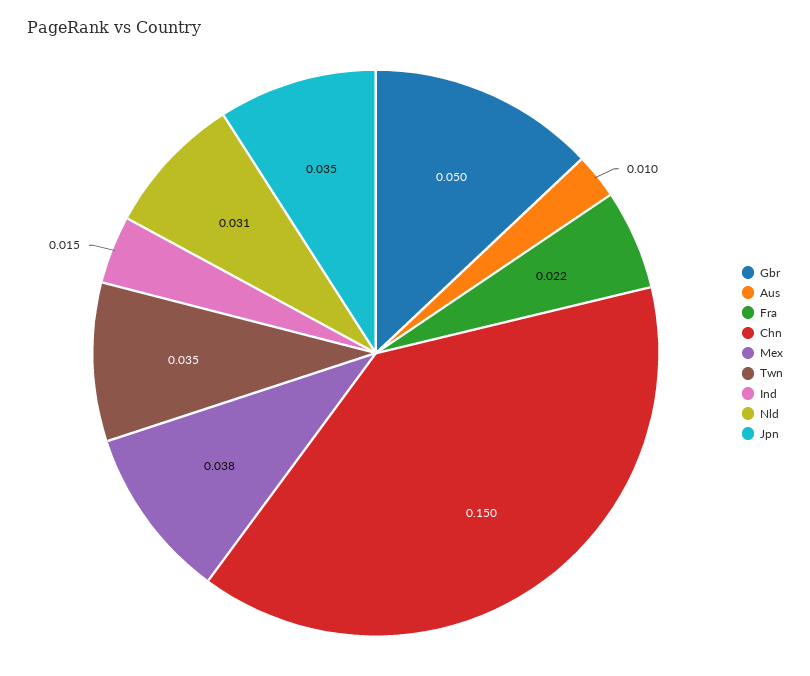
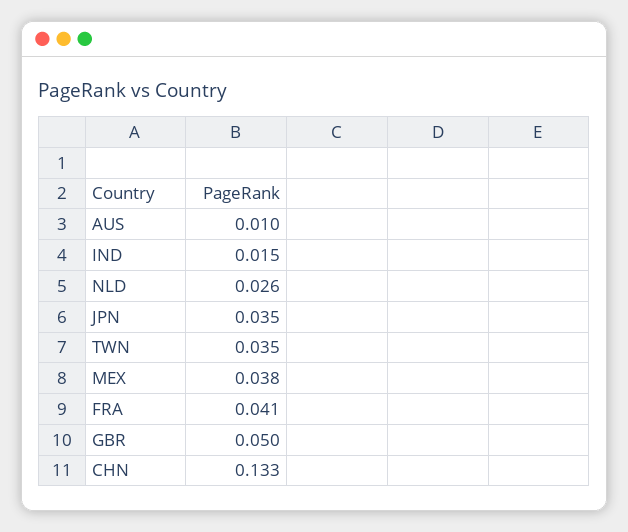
Fra: 0.022 -> 0.041
Chn: 0.15 -> 0.133
Nld: 0.031 -> 0.026

